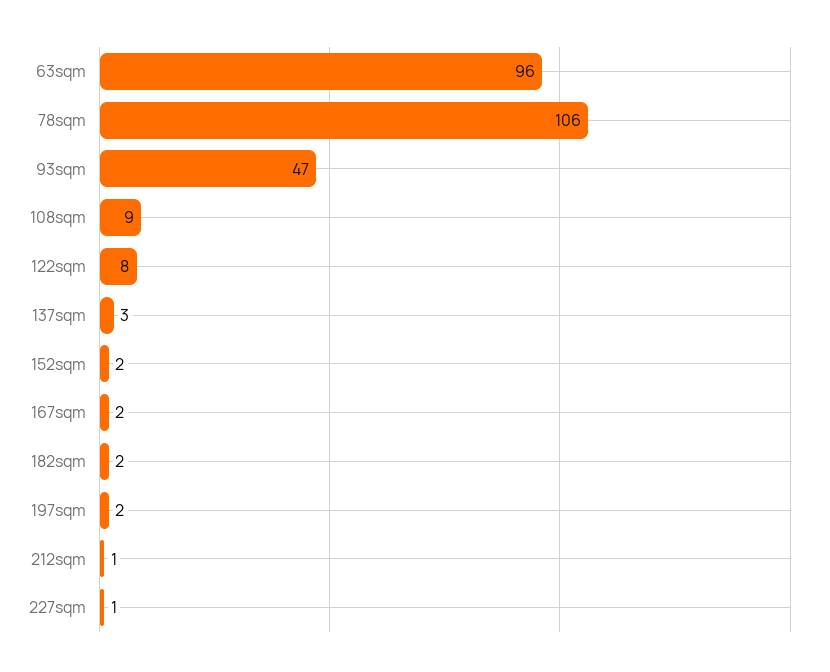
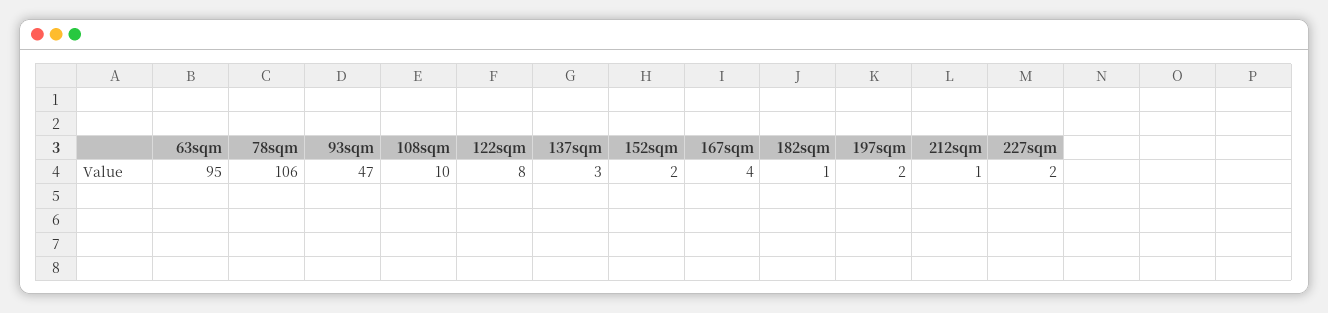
63sqm: 96 -> 95
108sqm: 9 -> 10
167sqm: 2 -> 4
182sqm: 2 -> 1
227sqm: 1 -> 2

